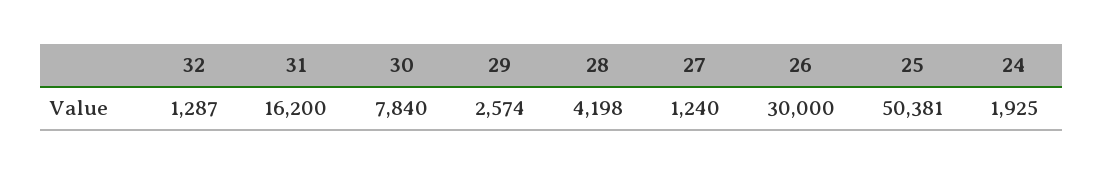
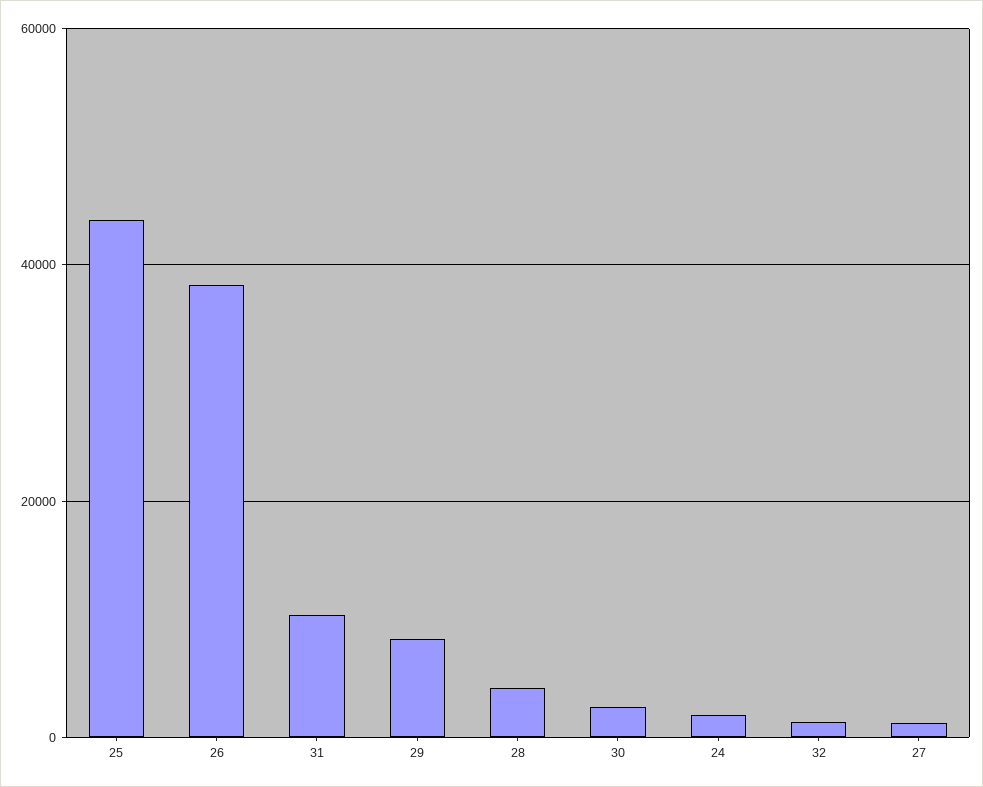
31: 16200 -> 10000
30: 7840 -> 2000
29: 2574 -> 8000
26: 30000 -> 38000
25: 50381 -> 44000

